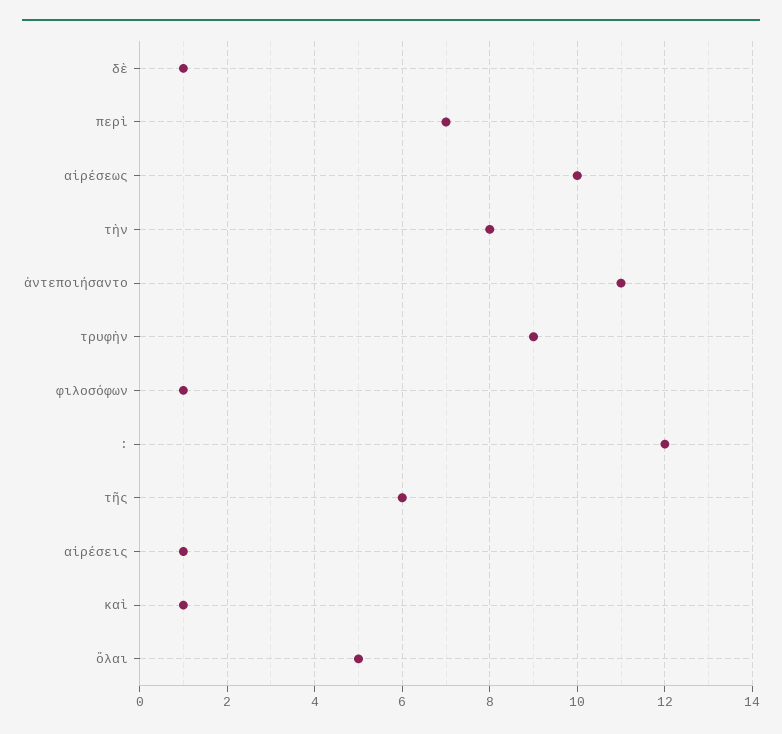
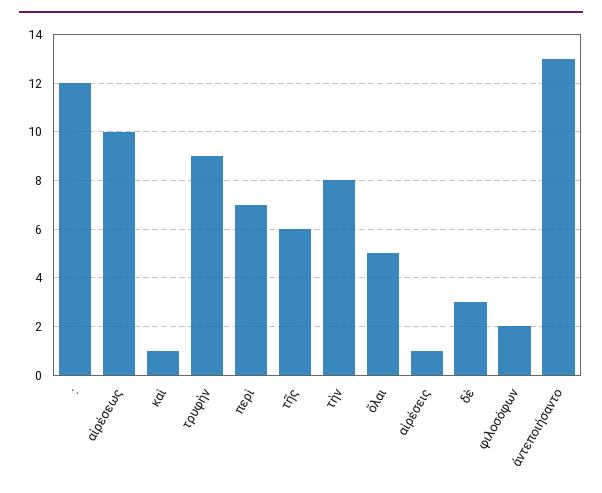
δὲ: 1 -> 3
ἀντεποιήσαντο: 11 -> 13
φιλοσόφων: 1 -> 2

